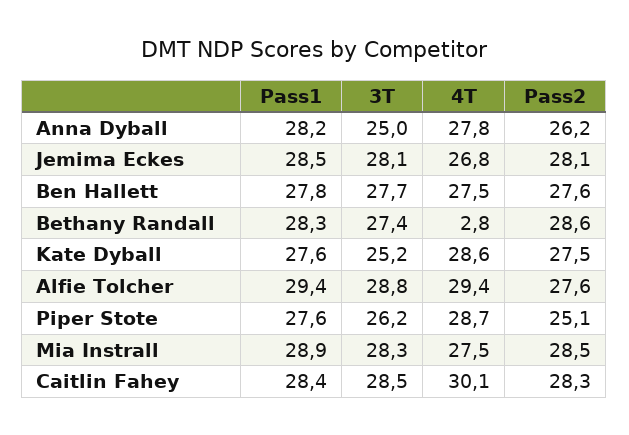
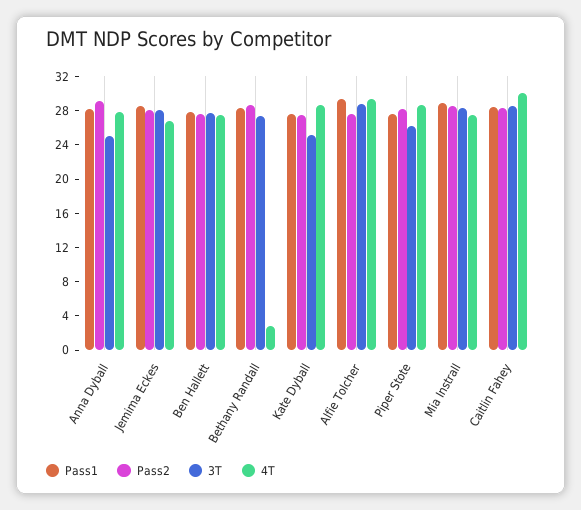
Pass2, Anna Dyball: 26.2 -> 29
Pass2, Piper Stote: 25.1 -> 28

